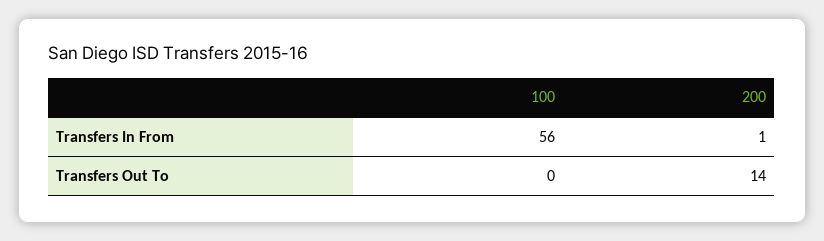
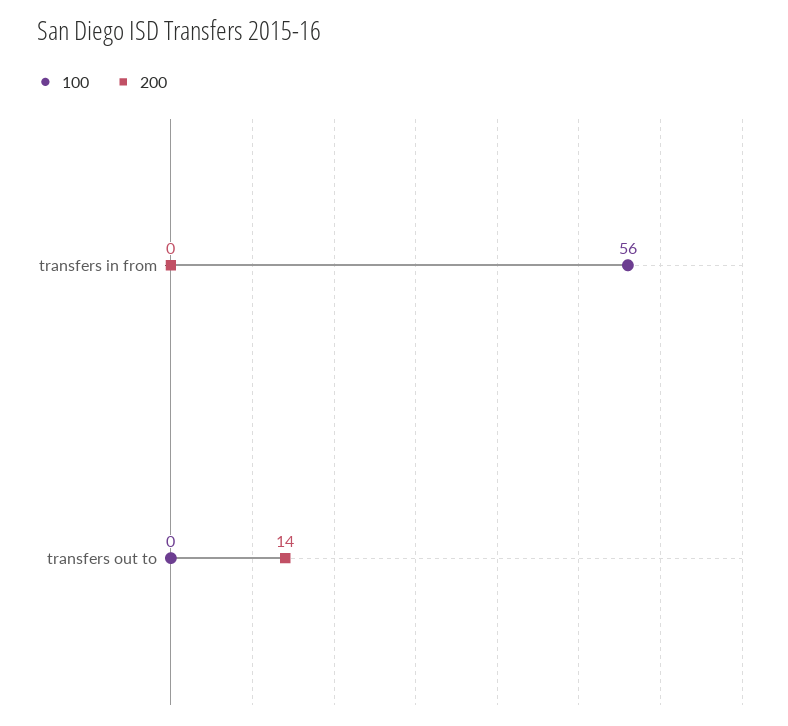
200, Transfers In From: 1 -> 0

